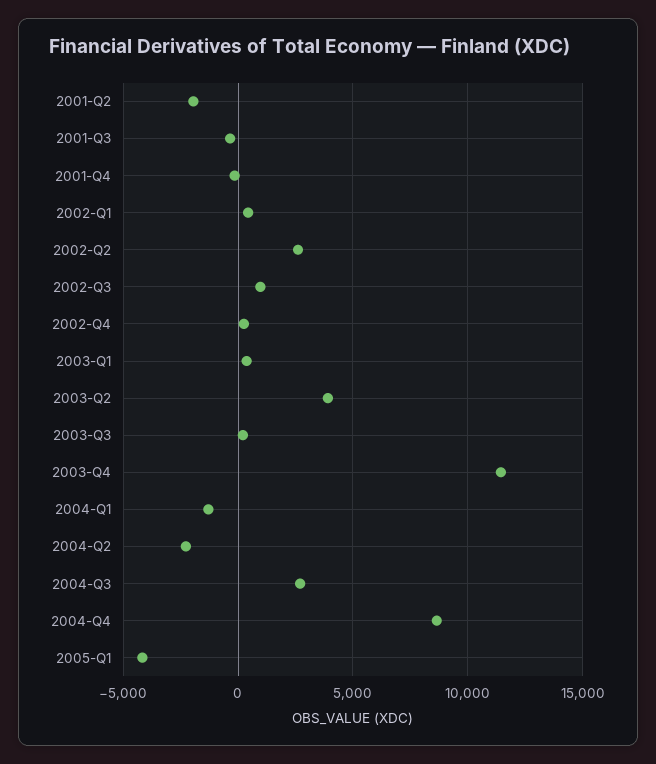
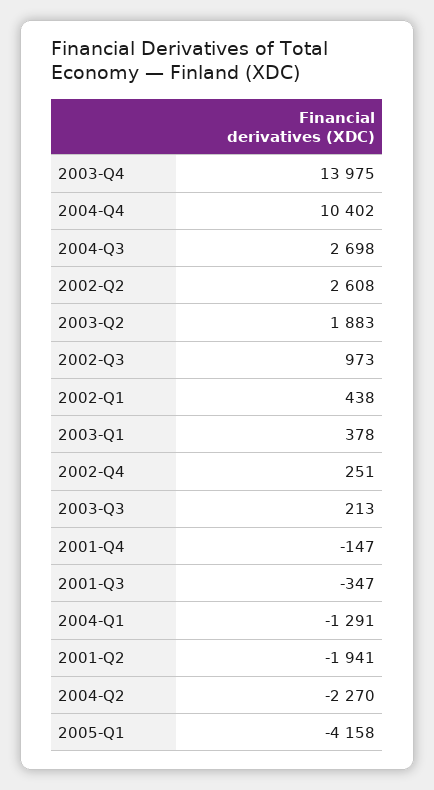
2003-Q2: 4000 -> 1883
2003-Q4: 11500 -> 13975
2004-Q4: 8500 -> 10402

